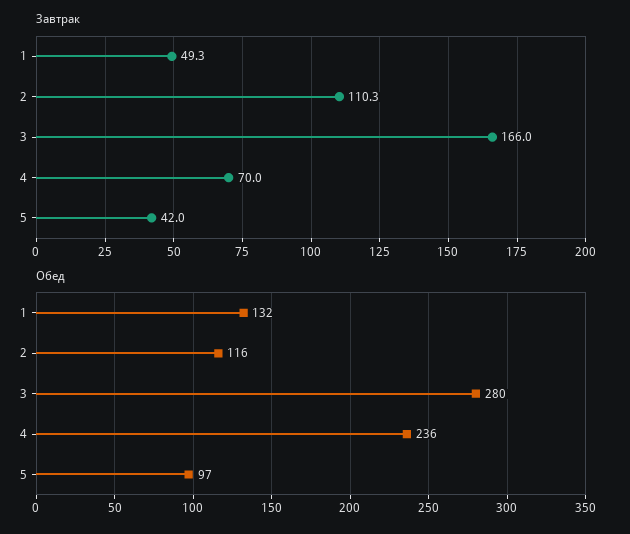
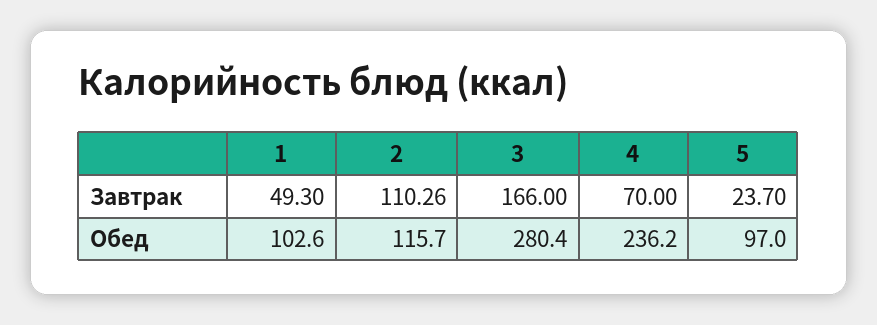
Завтрак, 5: 42 -> 23.7
Обед, 1: 132 -> 102.6

